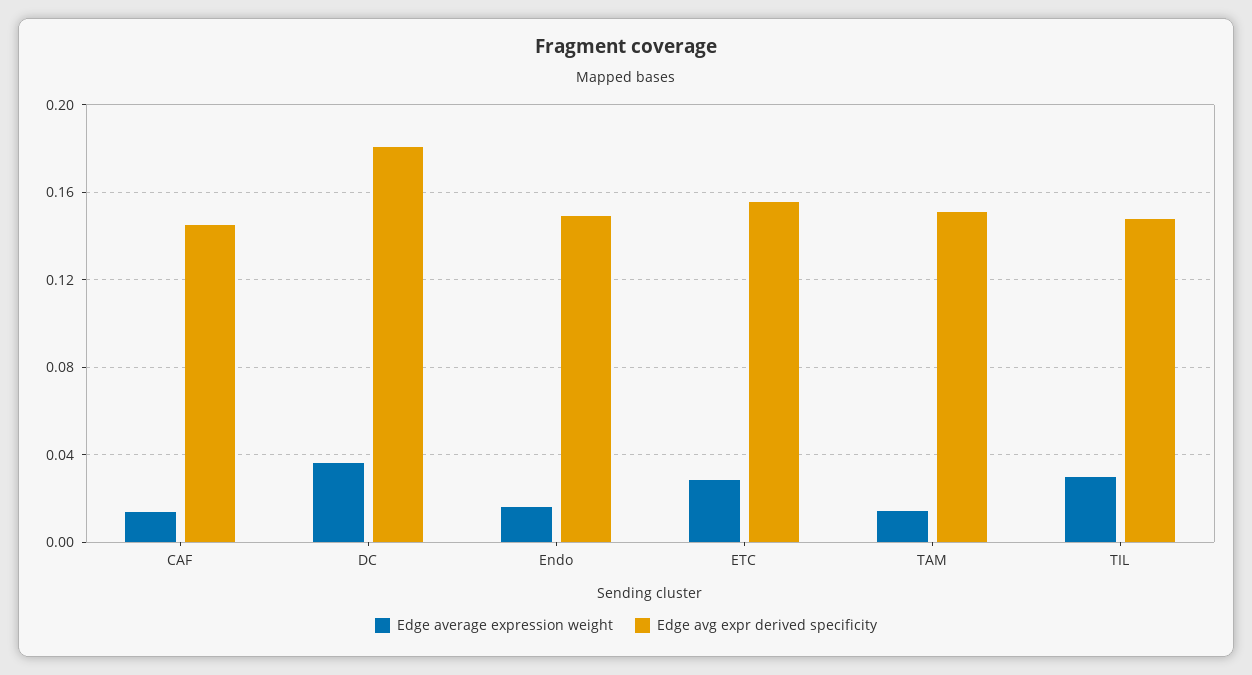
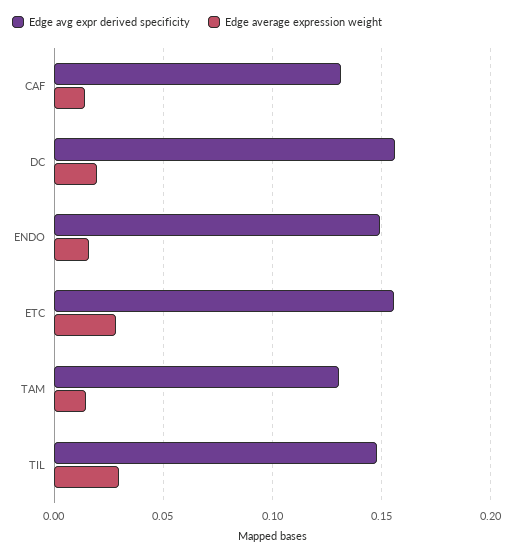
Edge avg expr derived specificity, CAF: 0.145 -> 0.13
Edge average expression weight, DC: 0.035 -> 0.02
Edge avg expr derived specificity, DC: 0.18 -> 0.155
Edge avg expr derived specificity, TAM: 0.15 -> 0.13

